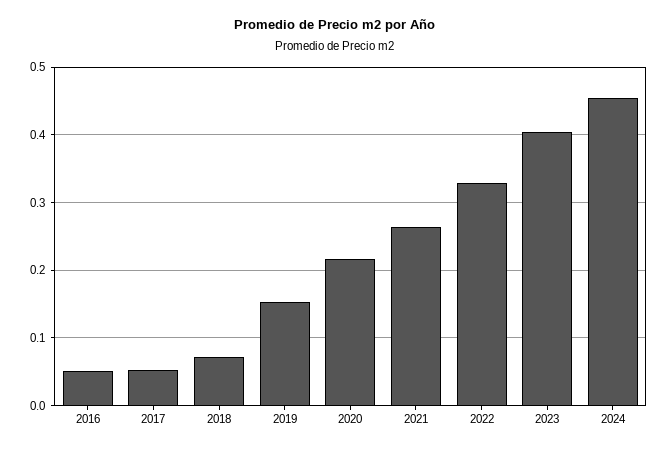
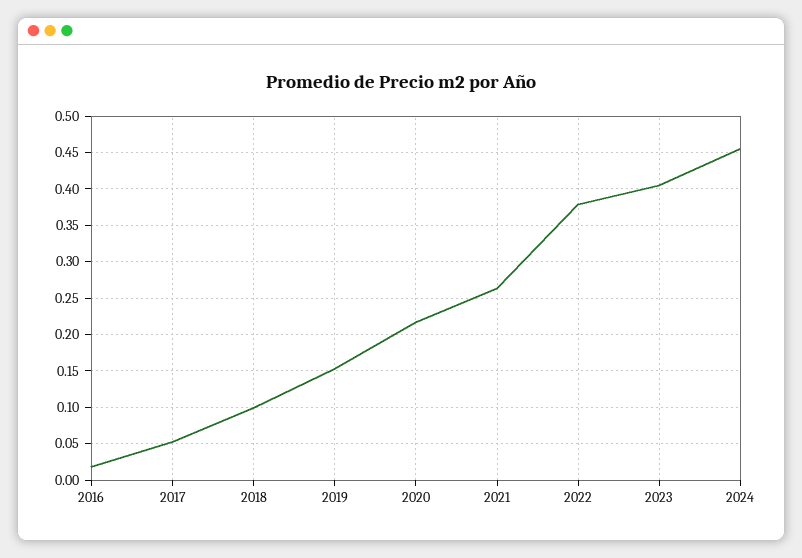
2016: 0.05 -> 0.02
2018: 0.07 -> 0.1
2022: 0.33 -> 0.38

